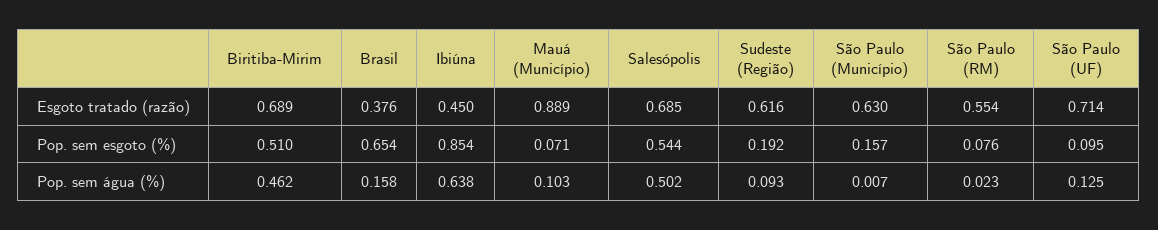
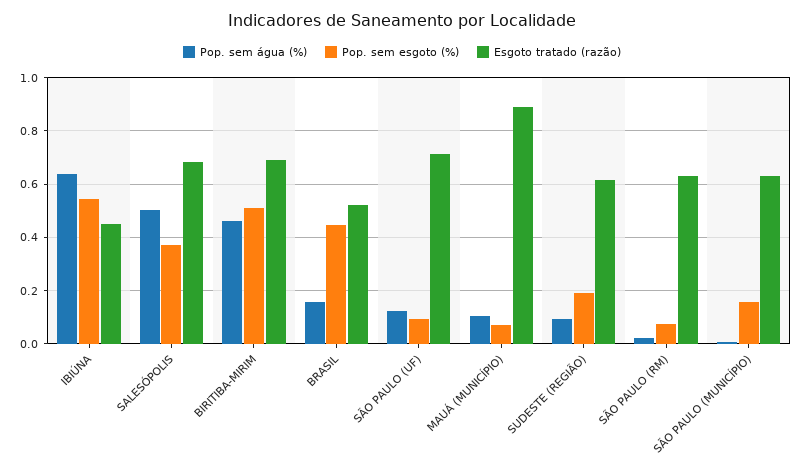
Esgoto tratado (razão), Brasil: 0.376 -> 0.525
Esgoto tratado (razão), São Paulo (RM): 0.554 -> 0.625
Pop. sem esgoto (%), Brasil: 0.654 -> 0.45
Pop. sem esgoto (%), Ibiúna: 0.854 -> 0.55
Pop. sem esgoto (%), Salesópolis: 0.544 -> 0.375

